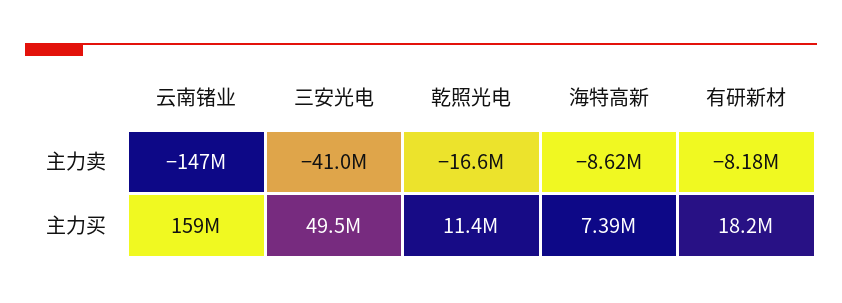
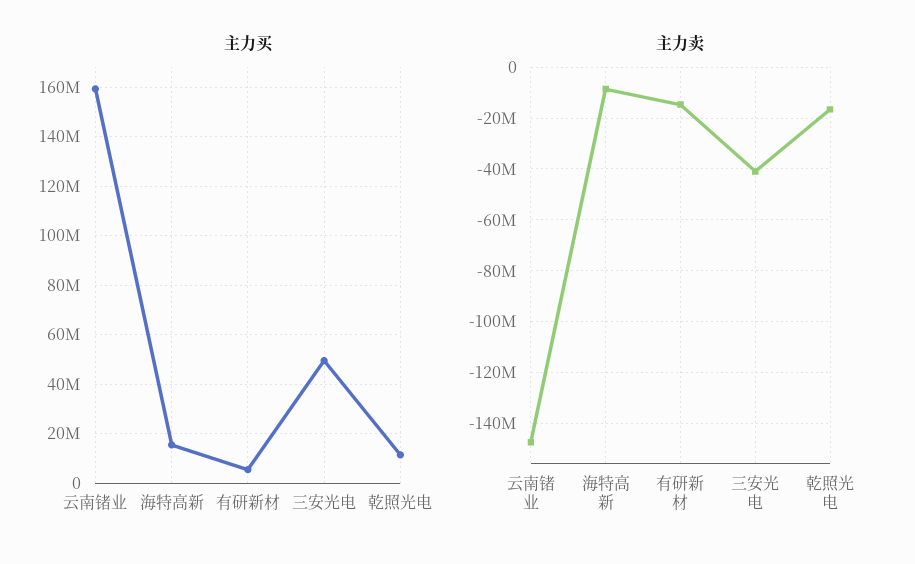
主力卖, 有研新材: -8180000 -> -15000000
主力买, 海特高新: 7390000 -> 15000000
主力买, 有研新材: 18200000 -> 5000000

